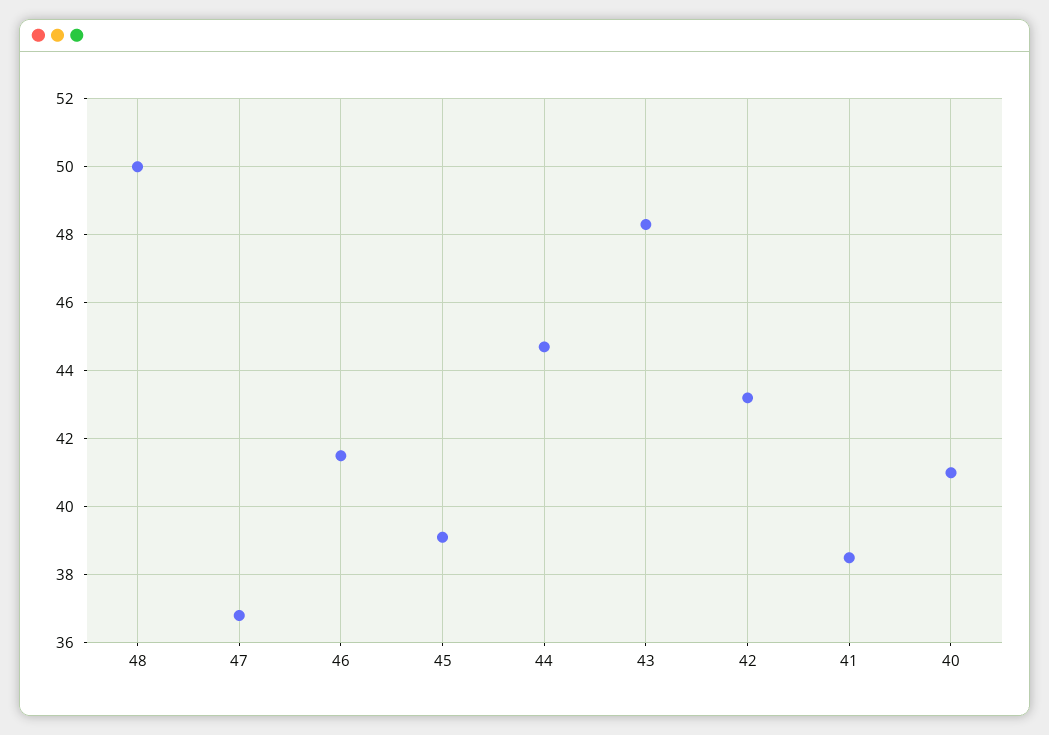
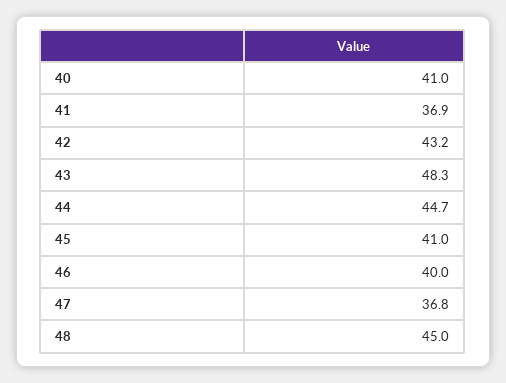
48: 50 -> 45
46: 41.5 -> 40
45: 39 -> 41
41: 38.5 -> 36.9

